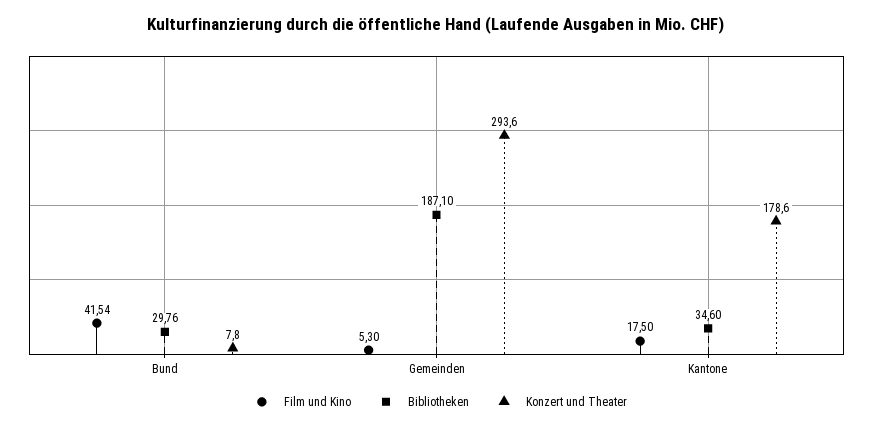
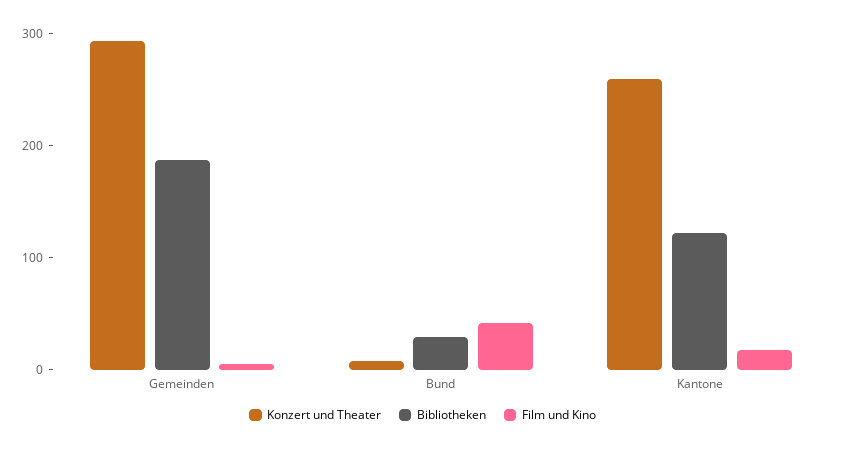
Bibliotheken, Kantone: 34.6 -> 120
Konzert und Theater, Kantone: 178.6 -> 260

